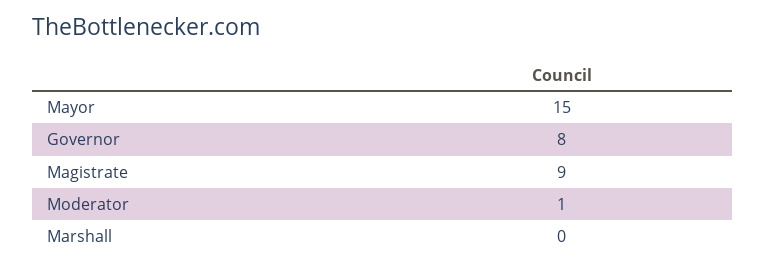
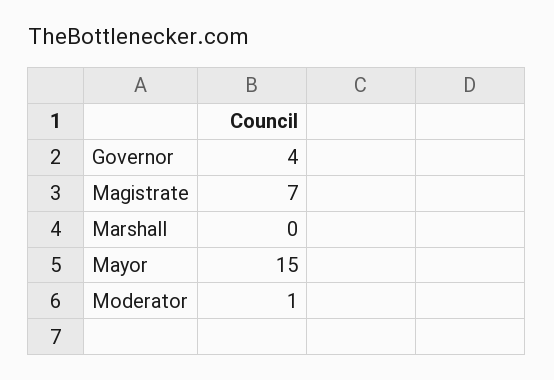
Governor: 8 -> 4
Magistrate: 9 -> 7

